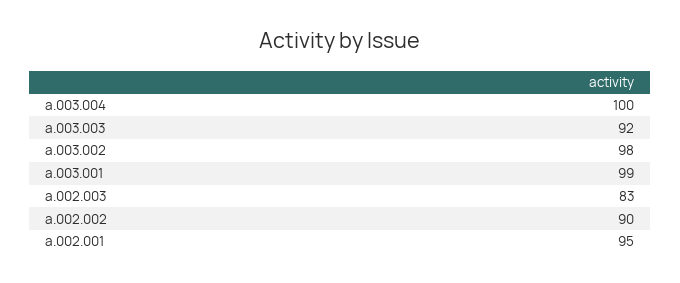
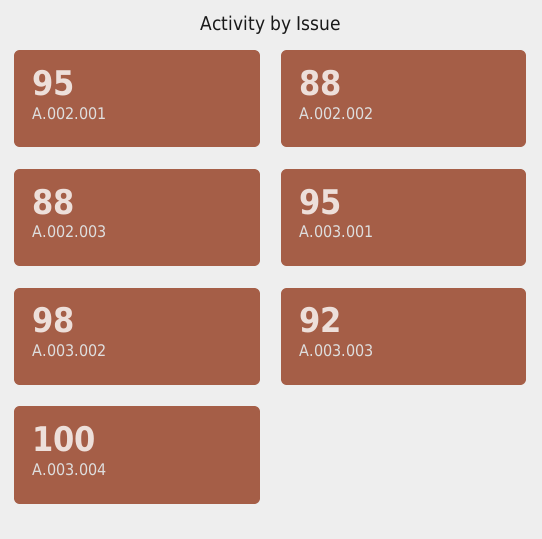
a.003.001: 99 -> 95
a.002.003: 83 -> 88
a.002.002: 90 -> 88

